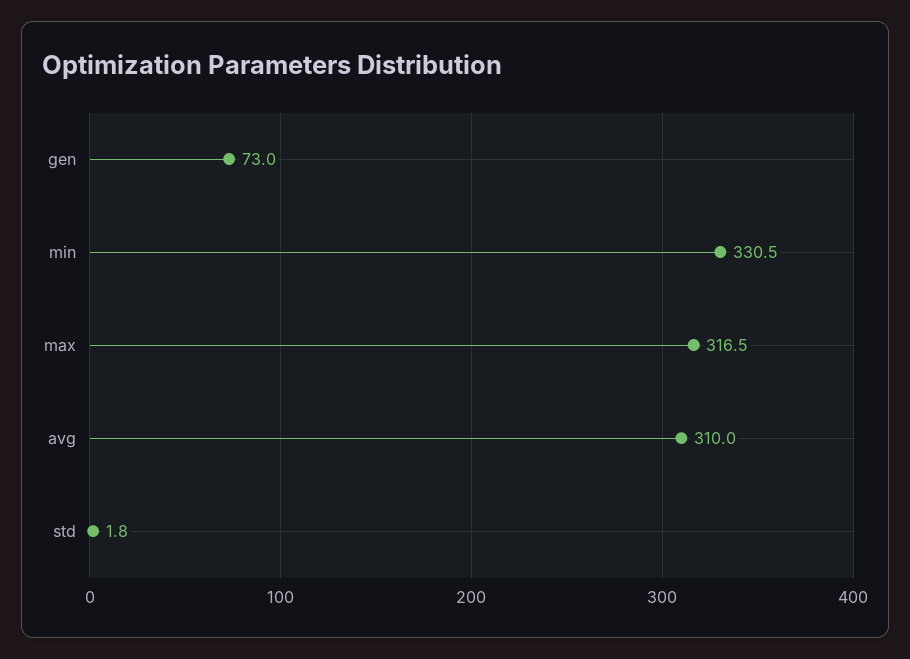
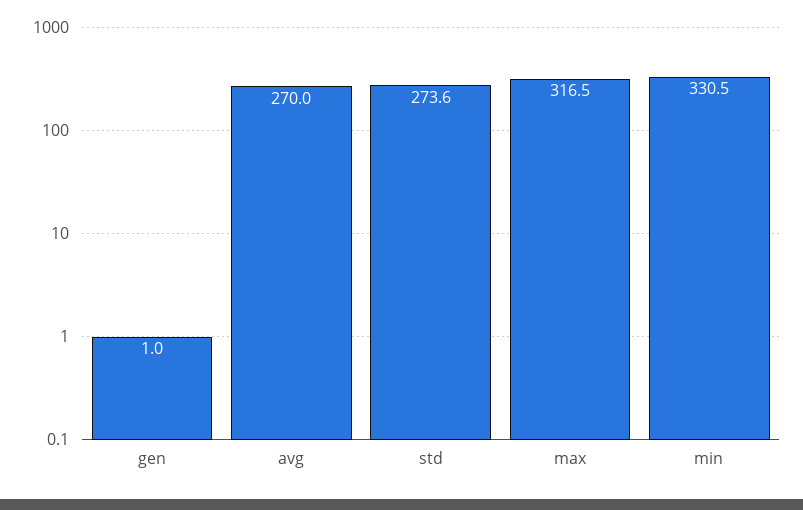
gen: 73 -> 1
avg: 310 -> 270
std: 1.8 -> 273.6

